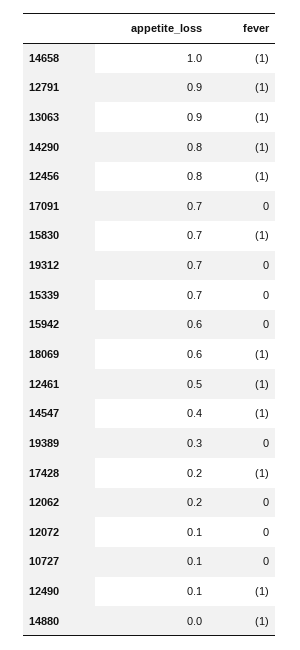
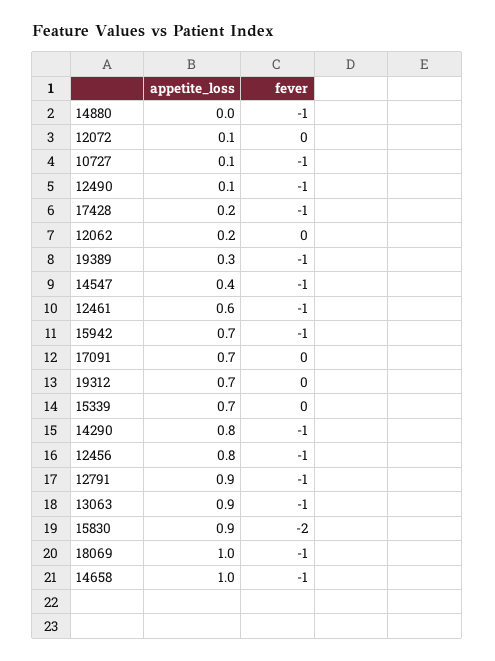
appetite_loss, 15830: 0.7 -> 0.9
fever, 15830: -1 -> -2
appetite_loss, 15942: 0.6 -> 0.7
fever, 15942: 0 -> -1
appetite_loss, 18069: 0.6 -> 1
appetite_loss, 12461: 0.5 -> 0.6
fever, 19389: 0 -> -1
fever, 10727: 0 -> -1

